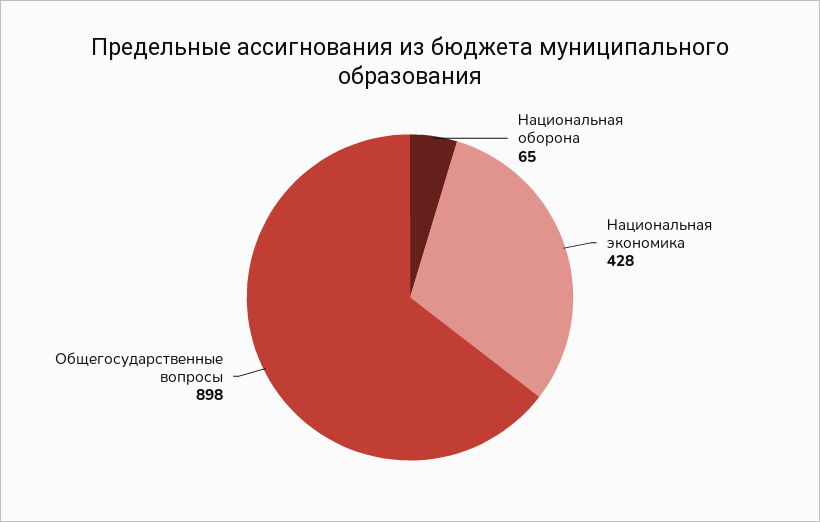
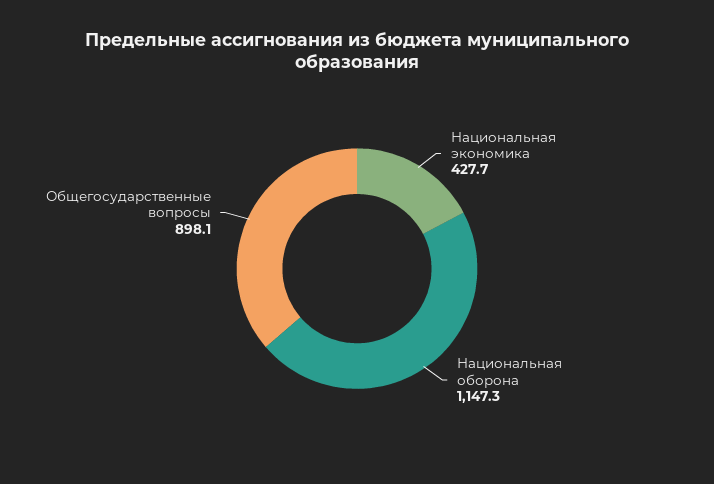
Национальная оборона: 65 -> 1147.3

